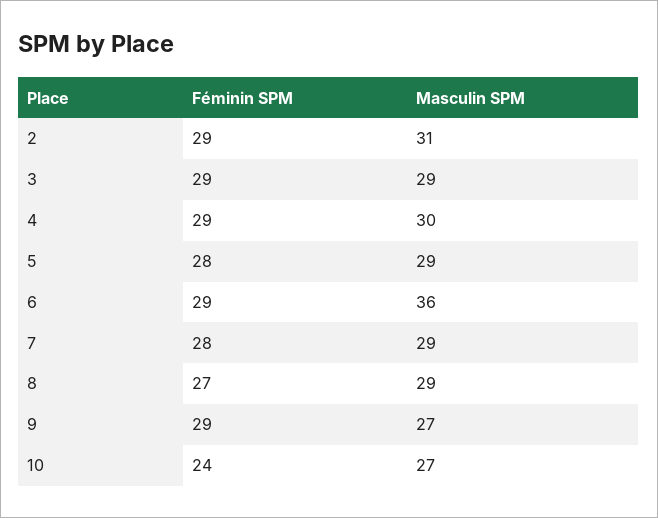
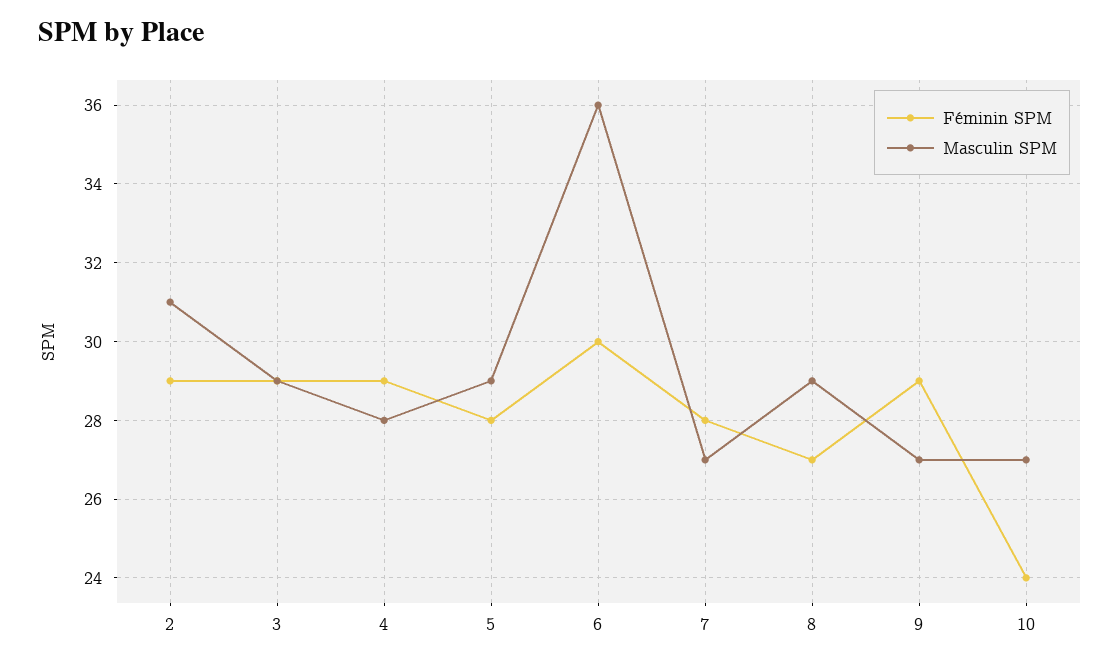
Masculin SPM, 4: 30 -> 28
Féminin SPM, 6: 29 -> 30
Masculin SPM, 7: 29 -> 27

